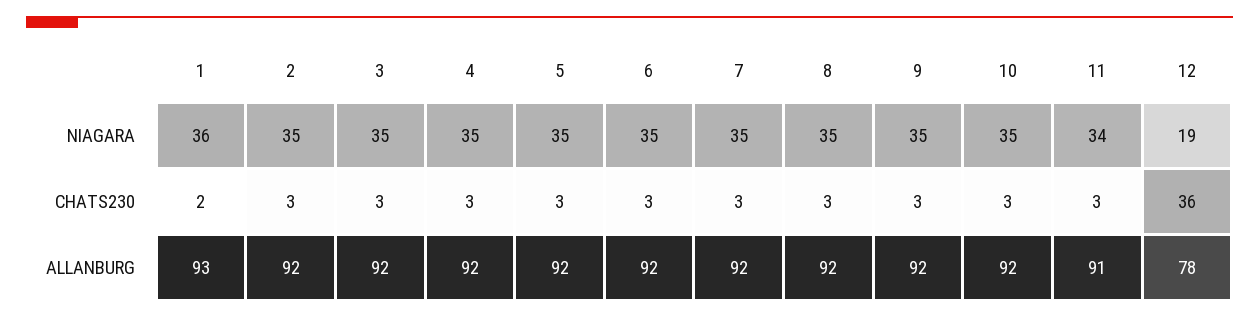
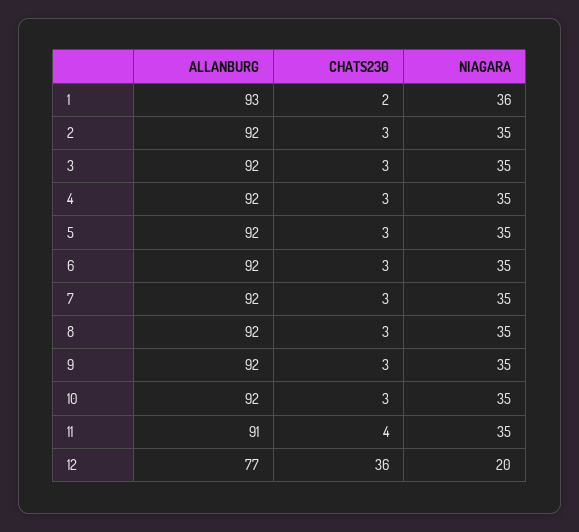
11, NIAGARA: 34 -> 35
12, NIAGARA: 19 -> 20
11, CHATS230: 3 -> 4
12, ALLANBURG: 78 -> 77

